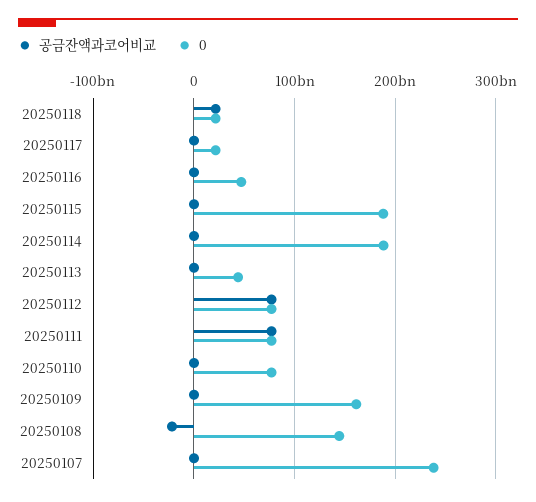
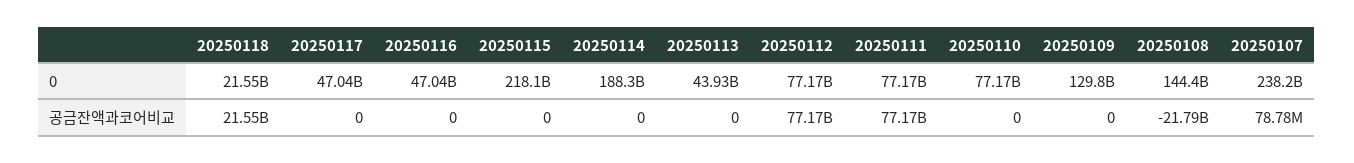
0, 20250117: 20000000000 -> 47040000000
0, 20250115: 190000000000 -> 218100000000
0, 20250109: 160000000000 -> 129800000000

